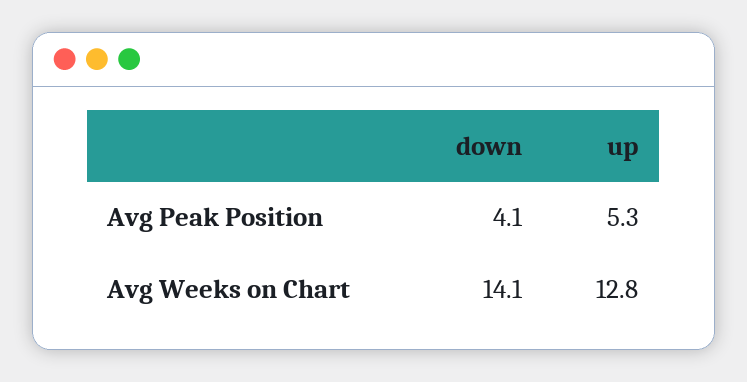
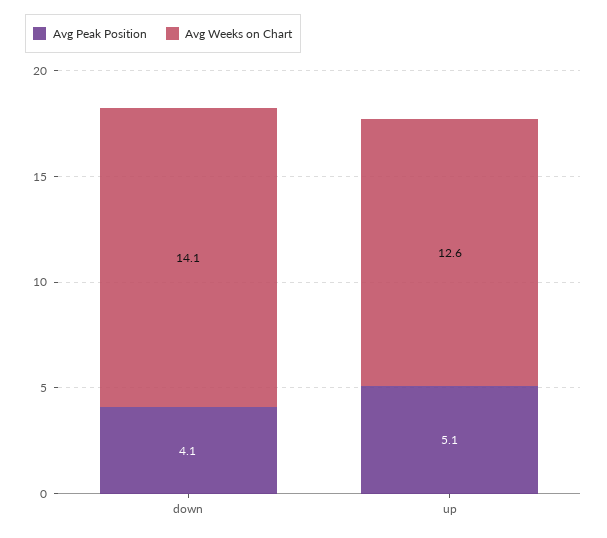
Avg Peak Position, up: 5.3 -> 5.1
Avg Weeks on Chart, up: 12.8 -> 12.6

